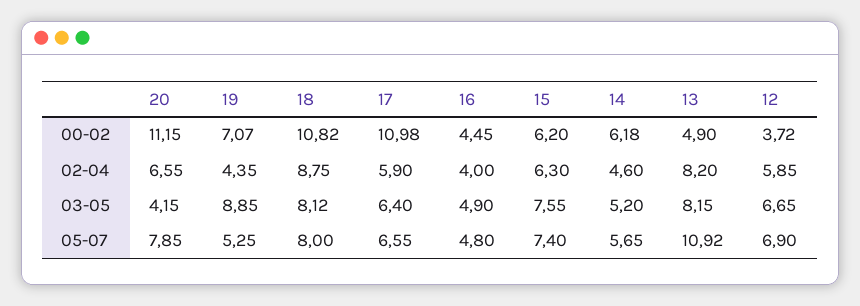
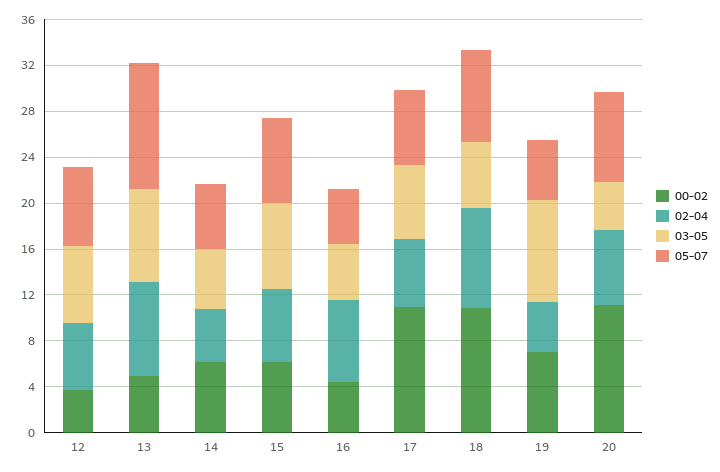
02-04, 16: 4 -> 7
03-05, 18: 8.12 -> 6

